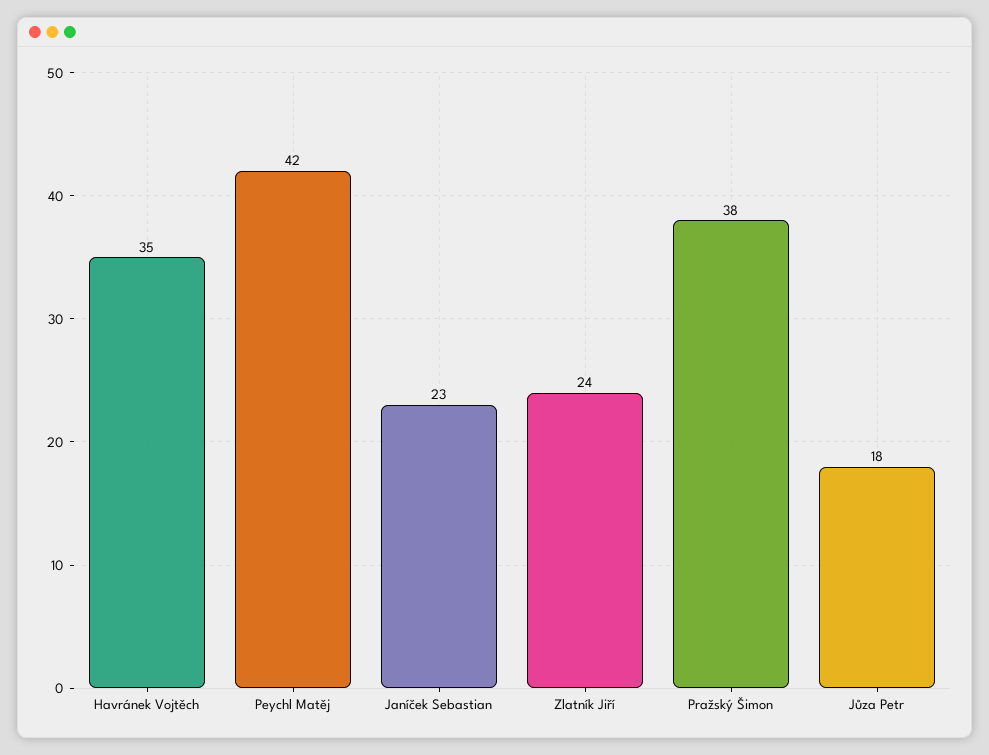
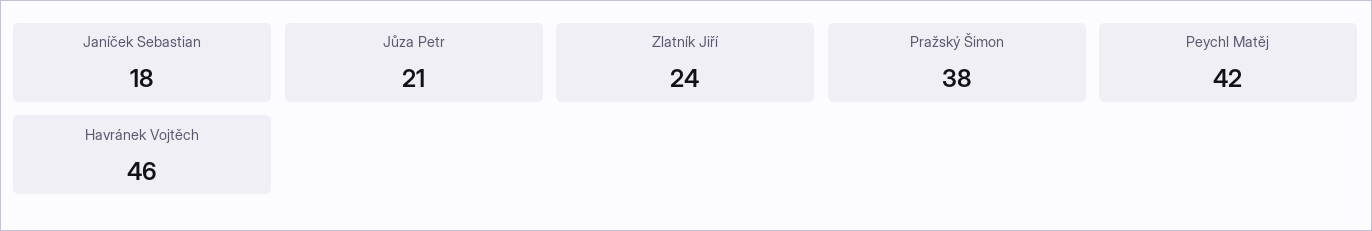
Havránek Vojtěch: 35 -> 46
Janíček Sebastian: 23 -> 18
Jůza Petr: 18 -> 21

